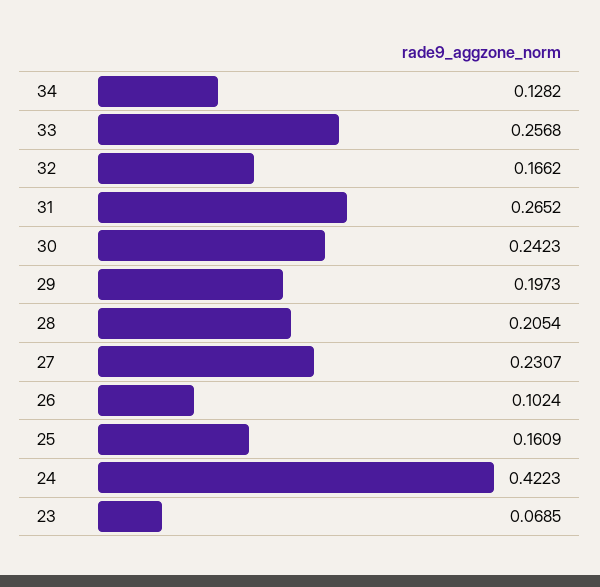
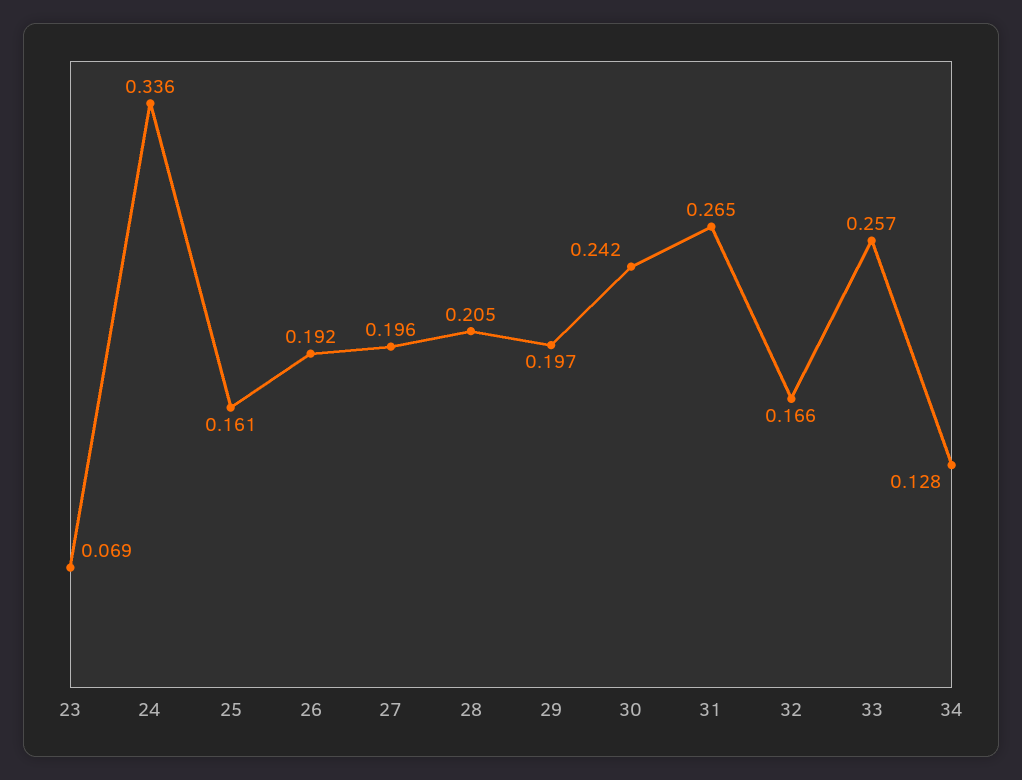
27: 0.2307 -> 0.196
26: 0.1024 -> 0.192
24: 0.4223 -> 0.336

